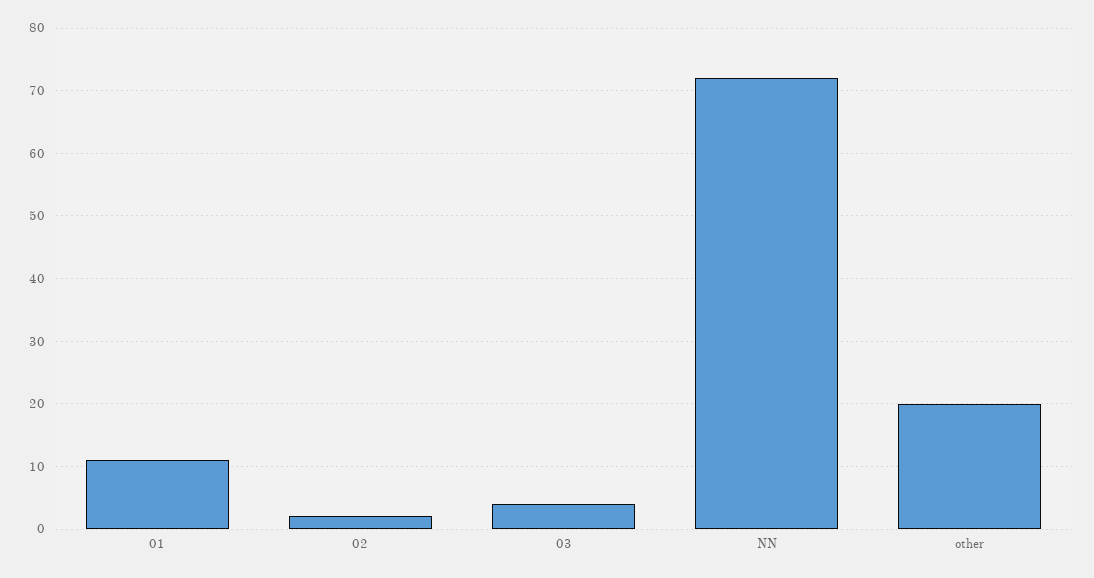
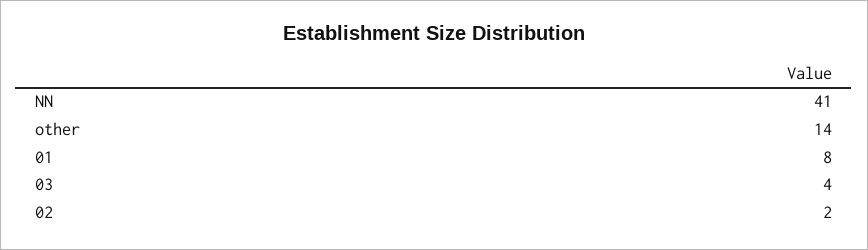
01: 11 -> 8
NN: 72 -> 41
other: 20 -> 14

